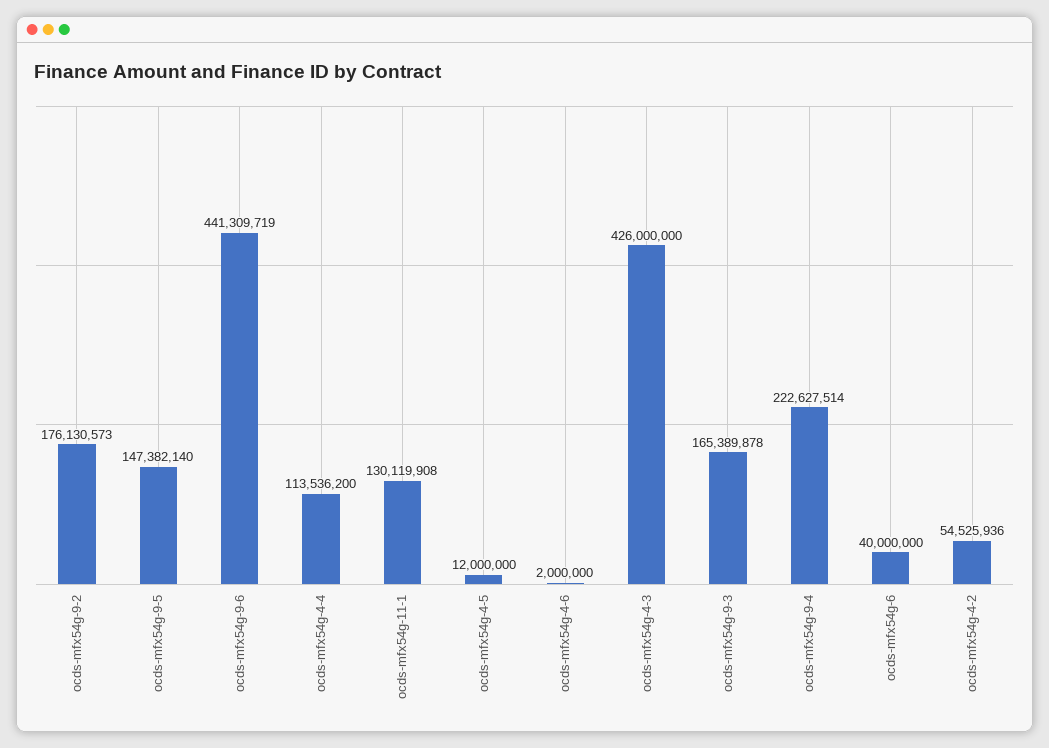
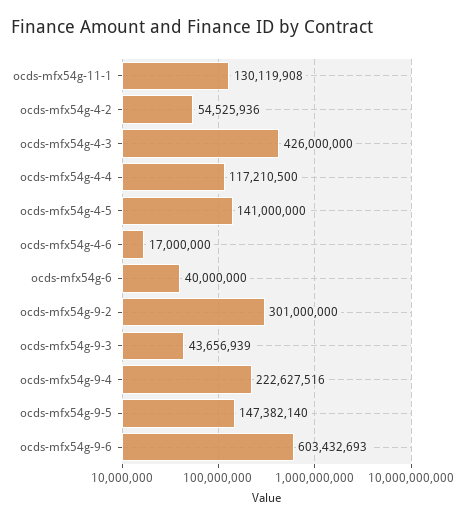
ocds-mfx54g-9-2: 176130573 -> 301000000
ocds-mfx54g-9-6: 441309719 -> 603432693
ocds-mfx54g-4-4: 113536200 -> 117210500
ocds-mfx54g-4-5: 12000000 -> 141000000
ocds-mfx54g-4-6: 2000000 -> 17000000
ocds-mfx54g-9-3: 165389878 -> 43656939
ocds-mfx54g-9-4: 222627514 -> 222627516

